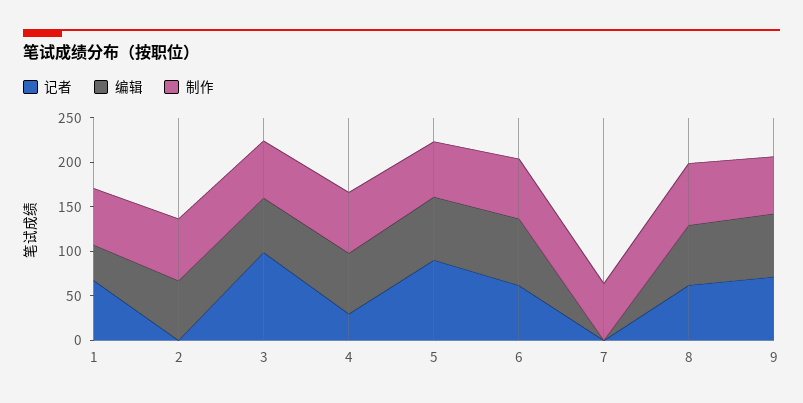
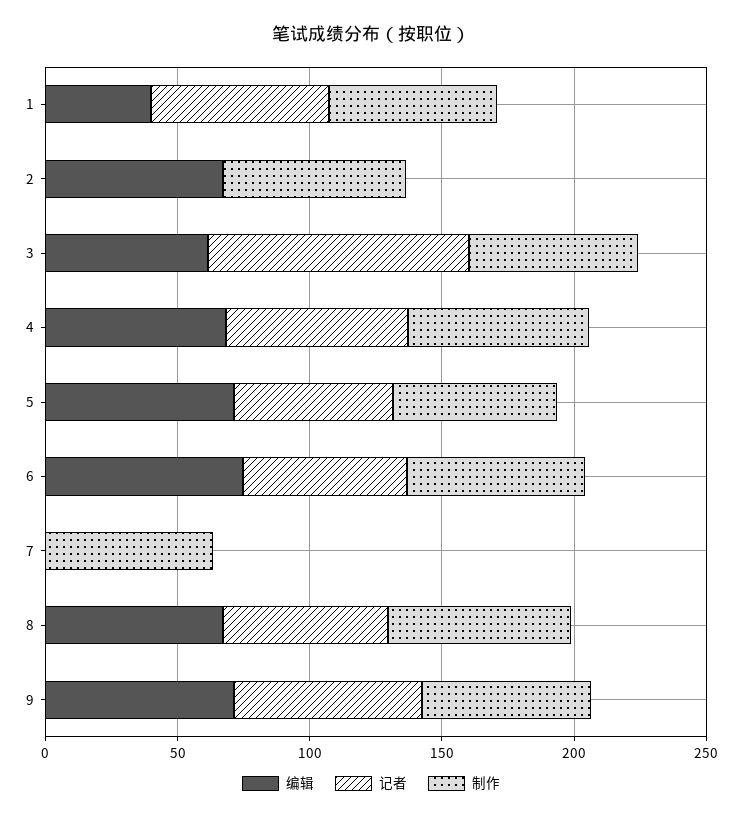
记者, 4: 30 -> 70
记者, 5: 90 -> 60

